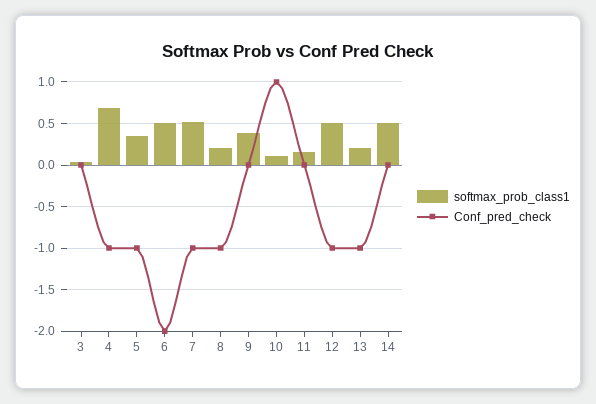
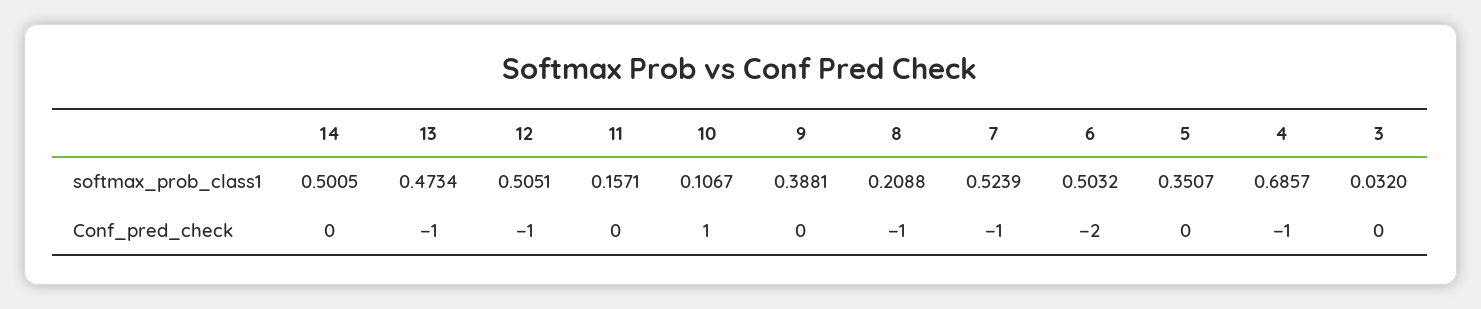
Conf_pred_check, 5: -1 -> 0
softmax_prob_class1, 13: 0.2 -> 0.4734

